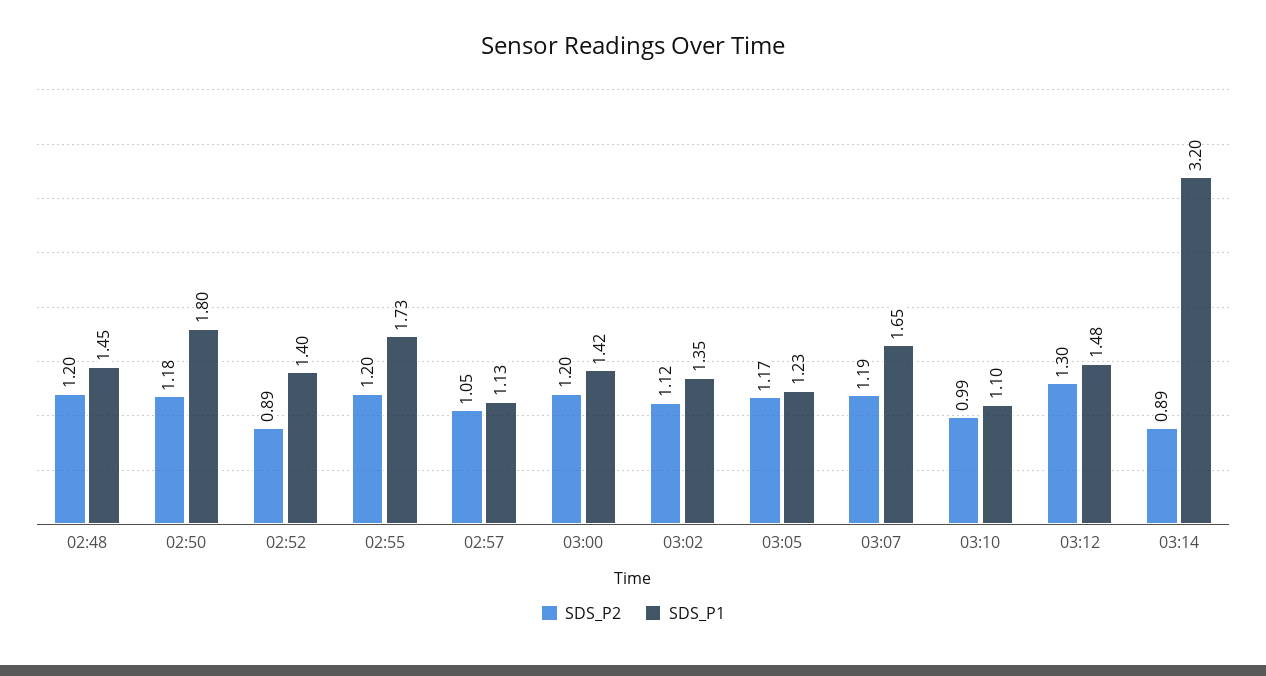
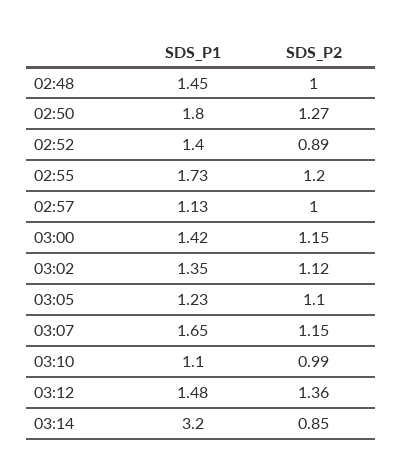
SDS_P2, 02:48: 1.2 -> 1
SDS_P2, 02:50: 1.18 -> 1.27
SDS_P2, 02:57: 1.05 -> 1
SDS_P2, 03:00: 1.2 -> 1.15
SDS_P2, 03:05: 1.17 -> 1.1
SDS_P2, 03:07: 1.19 -> 1.15
SDS_P2, 03:12: 1.3 -> 1.36
SDS_P2, 03:14: 0.89 -> 0.85

